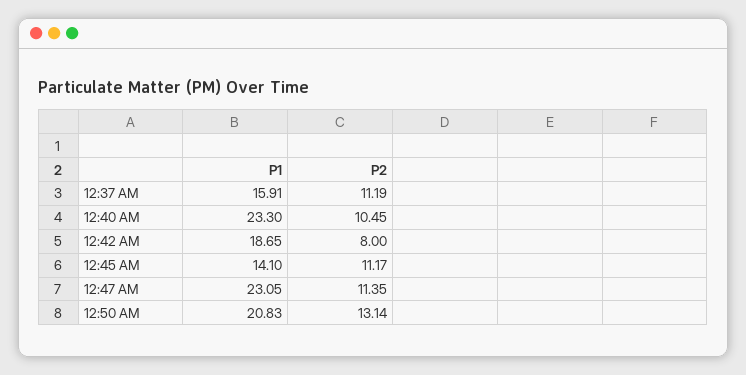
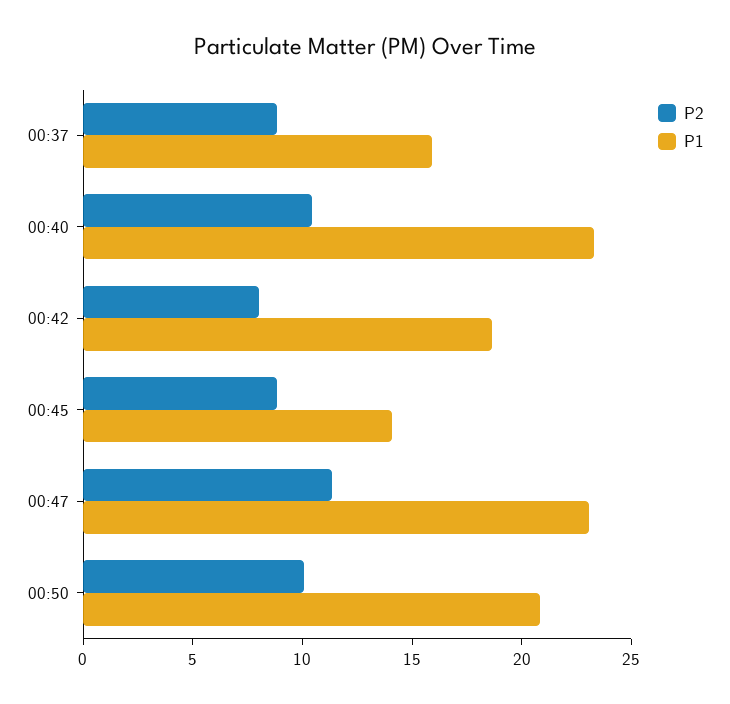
P2, 12:37 AM: 11.19 -> 9
P2, 12:45 AM: 11.17 -> 9
P2, 12:50 AM: 13.14 -> 10

